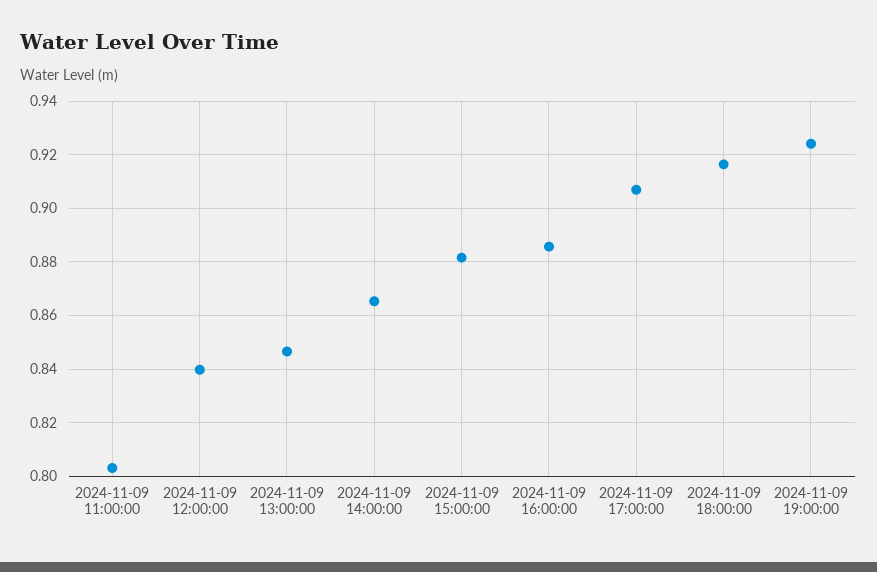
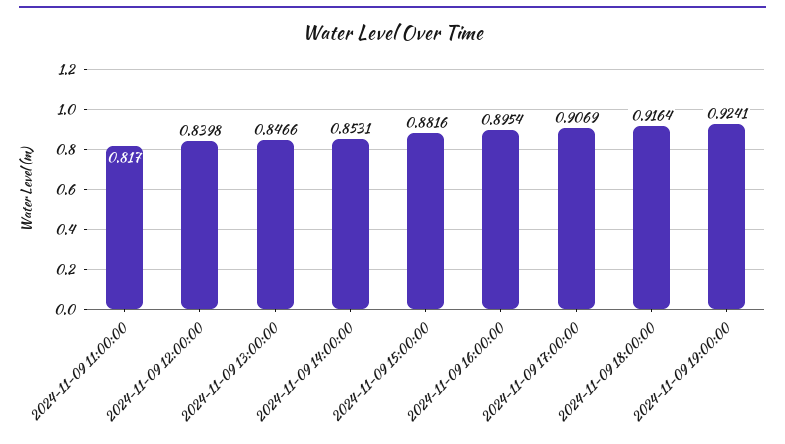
2024-11-09 11:00:00: 0.8025 -> 0.817
2024-11-09 14:00:00: 0.865 -> 0.8531
2024-11-09 16:00:00: 0.885 -> 0.8954

